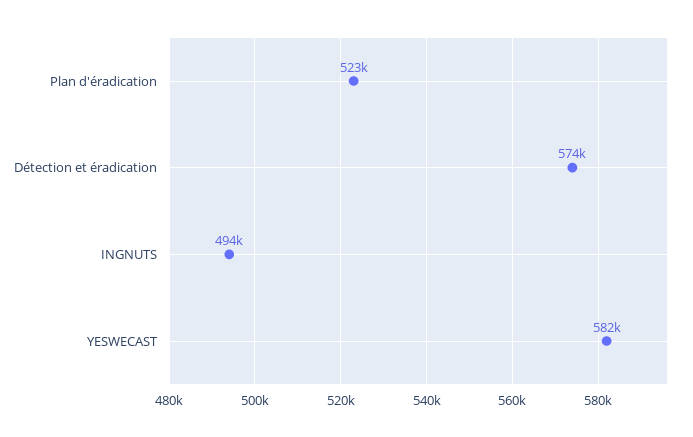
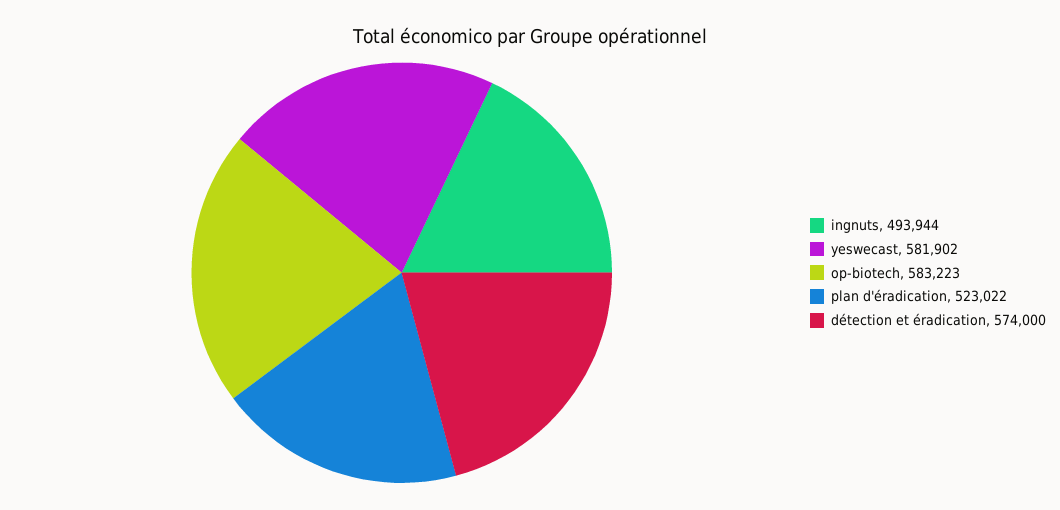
op-biotech: none -> 583223

